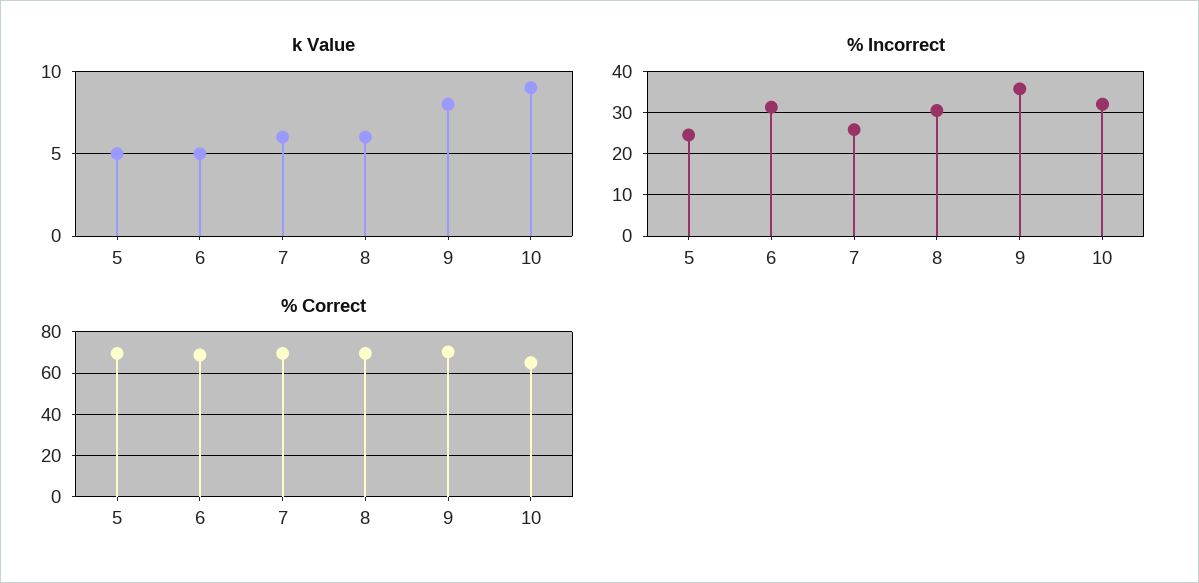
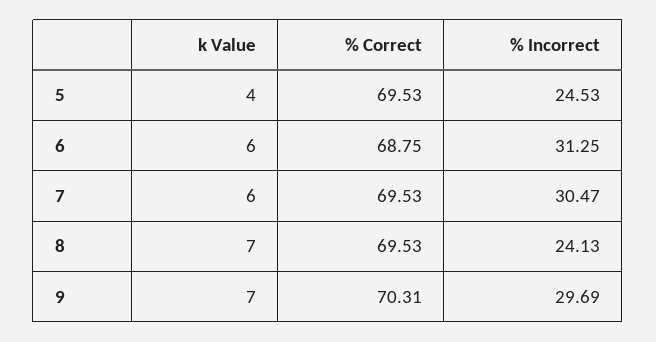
k Value, 5: 5 -> 4
k Value, 6: 5 -> 6
k Value, 8: 6 -> 7
k Value, 9: 8 -> 7
k Value, 10: 9 -> none
% Incorrect, 7: 26 -> 30.47
% Incorrect, 8: 30 -> 24.13
% Incorrect, 9: 36 -> 29.69
% Incorrect, 10: 32 -> none
% Correct, 10: 65 -> none

